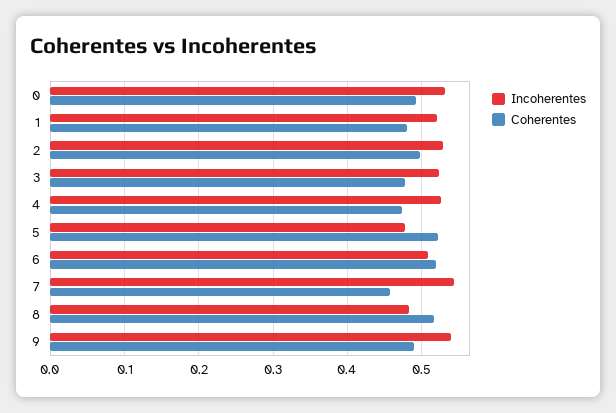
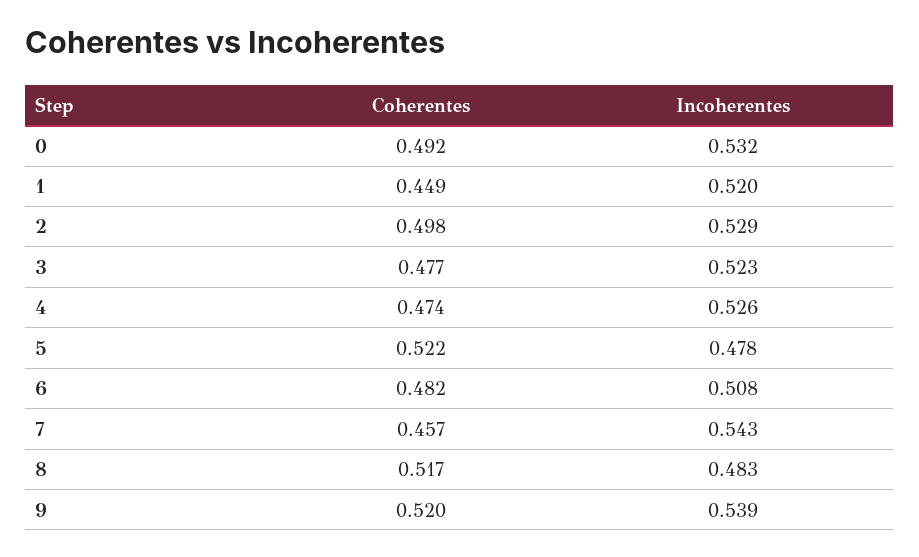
Coherentes, 1: 0.48 -> 0.449
Coherentes, 6: 0.52 -> 0.482
Coherentes, 9: 0.49 -> 0.52

